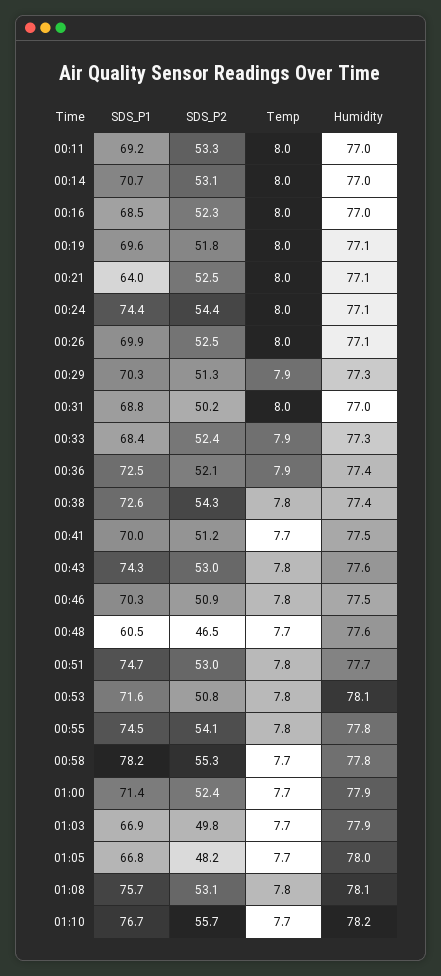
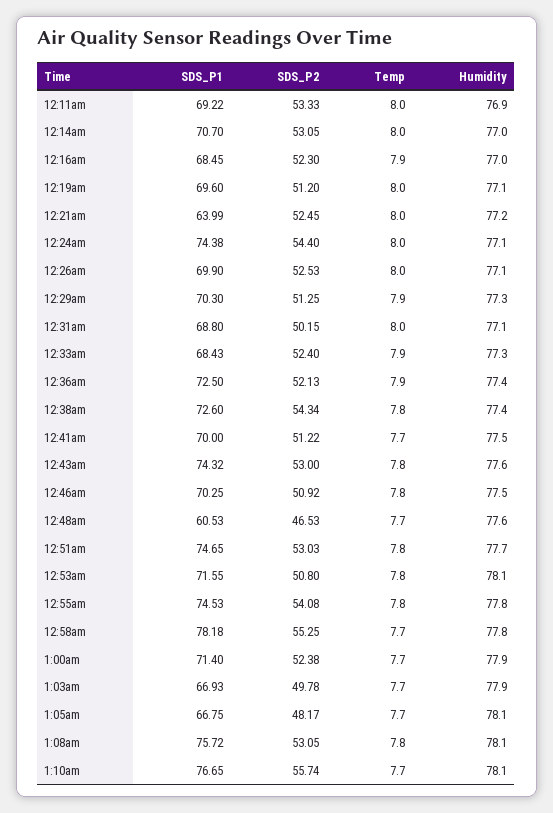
Humidity, 00:11: 77 -> 76.9
Temp, 00:16: 8 -> 7.9
SDS_P2, 00:19: 51.8 -> 51.2
Humidity, 00:21: 77.1 -> 77.2
Humidity, 00:31: 77 -> 77.1
Humidity, 01:05: 78 -> 78.1
Humidity, 01:10: 78.2 -> 78.1

